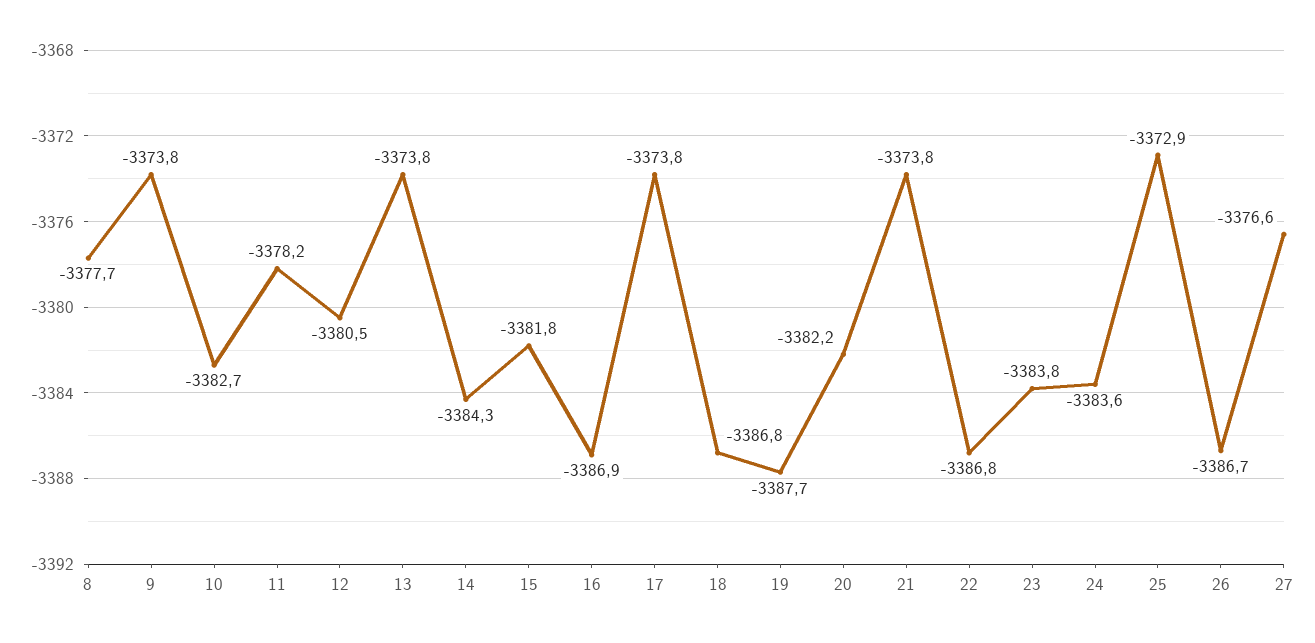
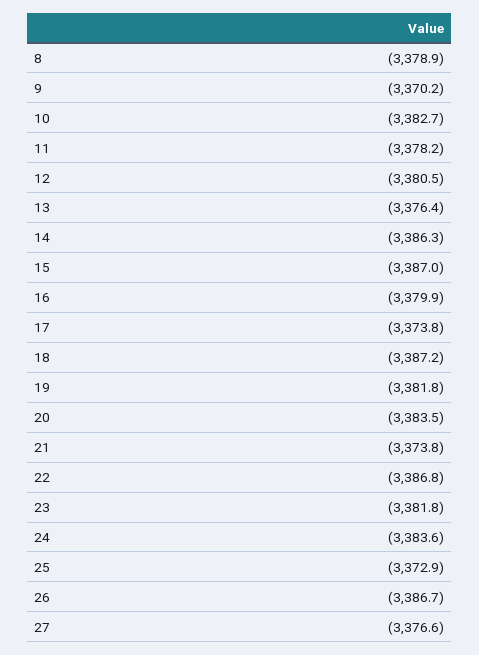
8: -3377.7 -> -3378.9
9: -3373.8 -> -3370.2
13: -3373.8 -> -3376.4
14: -3384.3 -> -3386.3
15: -3381.8 -> -3387
16: -3386.9 -> -3379.9
18: -3386.8 -> -3387.2
19: -3387.7 -> -3381.8
20: -3382.2 -> -3383.5
23: -3383.8 -> -3381.8

